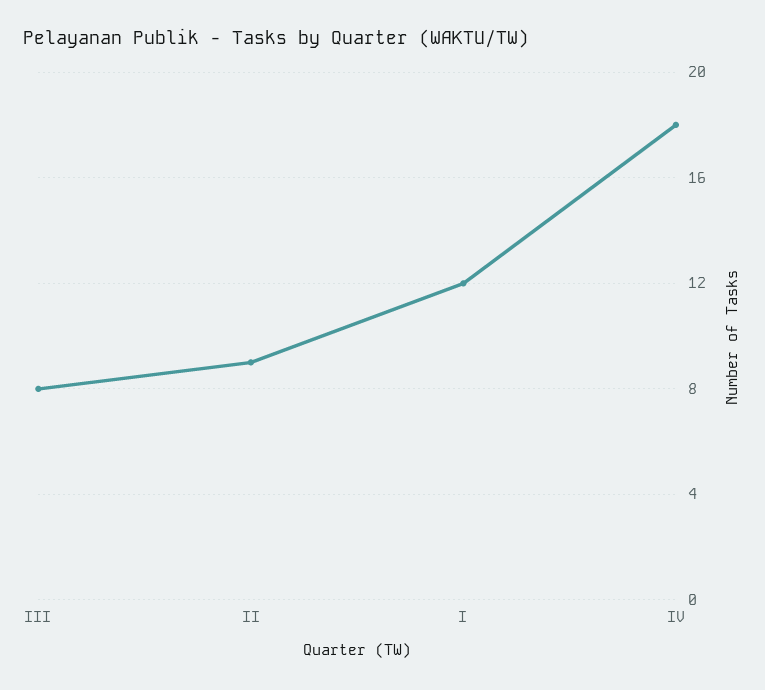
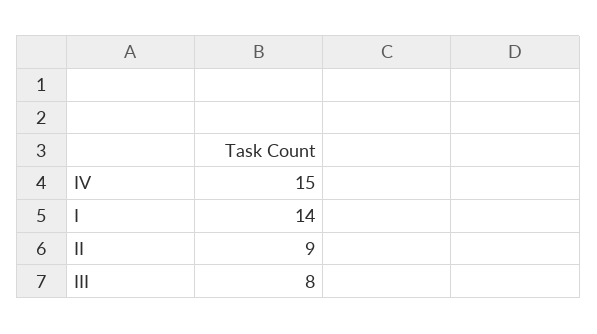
I: 12 -> 14
IV: 18 -> 15

